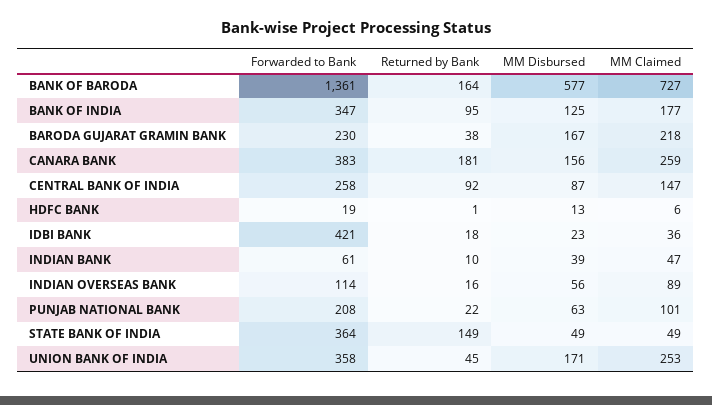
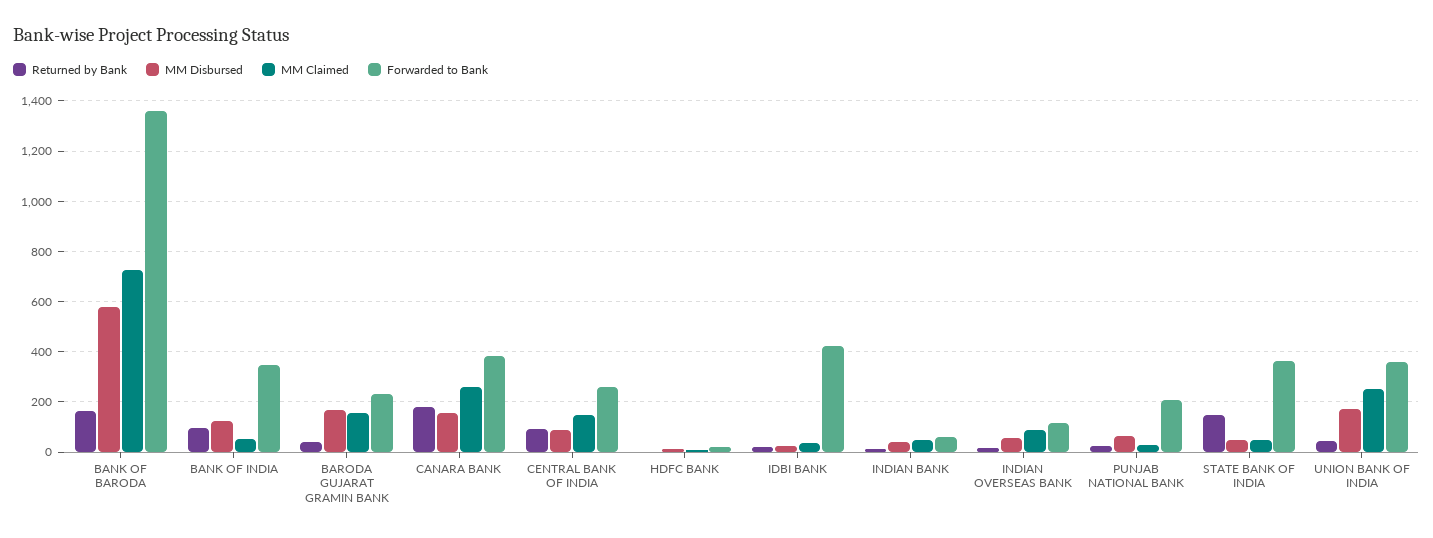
MM Claimed, BANK OF INDIA: 177 -> 50
MM Claimed, BARODA GUJARAT GRAMIN BANK: 218 -> 150
MM Claimed, PUNJAB NATIONAL BANK: 101 -> 25

